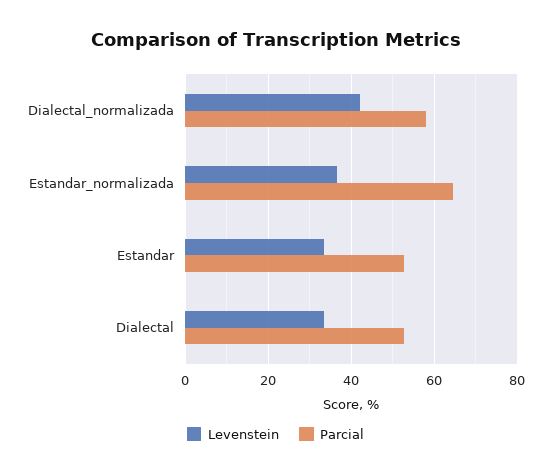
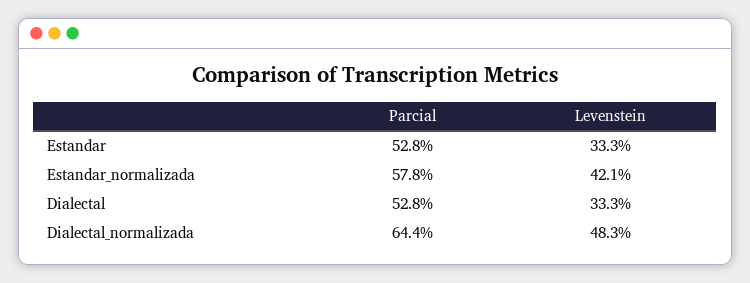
Levenstein, Dialectal_normalizada: 42 -> 48.3
Parcial, Dialectal_normalizada: 58 -> 64.4
Levenstein, Estandar_normalizada: 36 -> 42.1
Parcial, Estandar_normalizada: 64 -> 57.8

